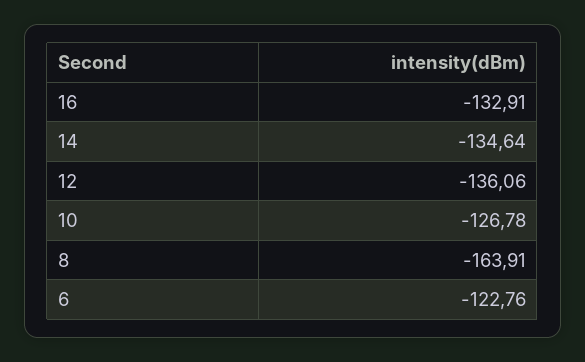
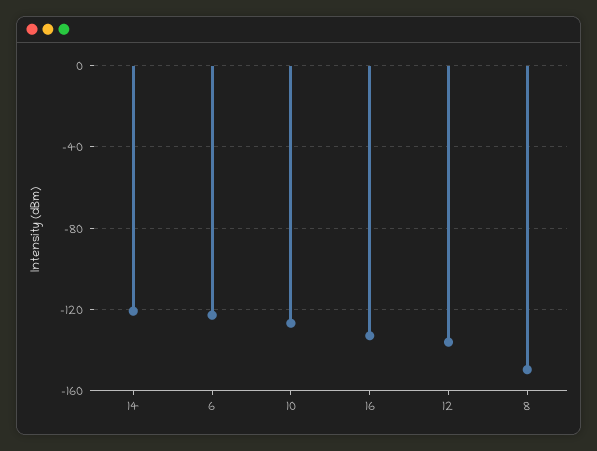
14: -134.64 -> -120
8: -163.91 -> -150

